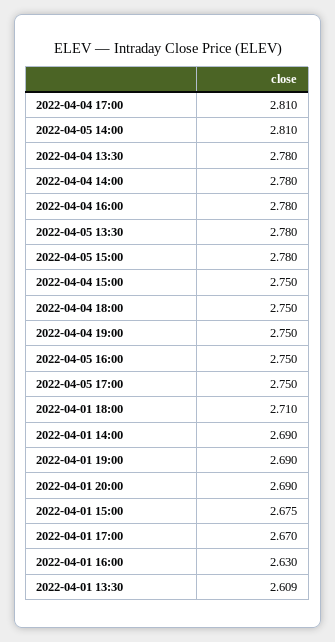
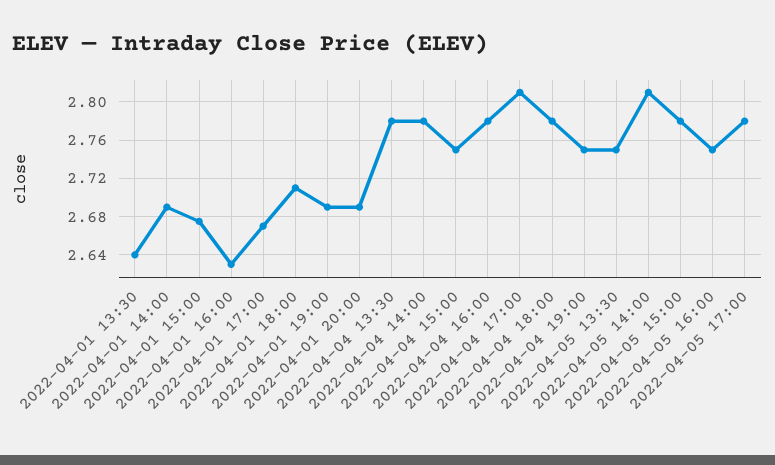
2022-04-05 13:30: 2.78 -> 2.75
2022-04-04 18:00: 2.75 -> 2.78
2022-04-05 17:00: 2.75 -> 2.78
2022-04-01 13:30: 2.609 -> 2.64

